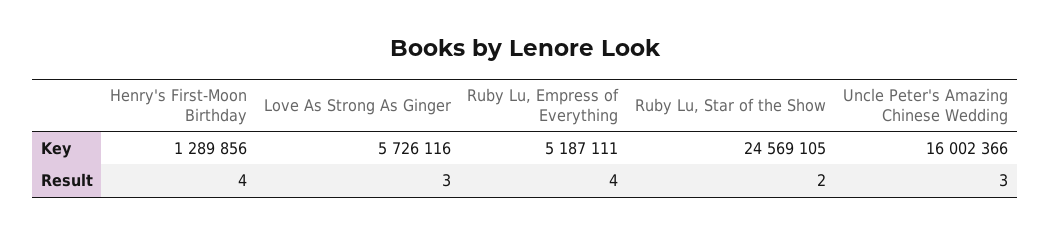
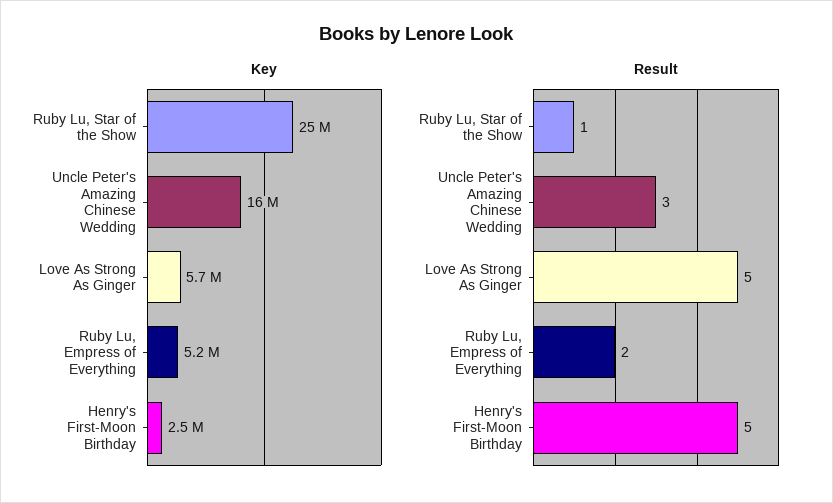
Key, Henry's First-Moon Birthday: 1289856 -> 2500000
Result, Henry's First-Moon Birthday: 4 -> 5
Result, Love As Strong As Ginger: 3 -> 5
Result, Ruby Lu, Empress of Everything: 4 -> 2
Result, Ruby Lu, Star of the Show: 2 -> 1

